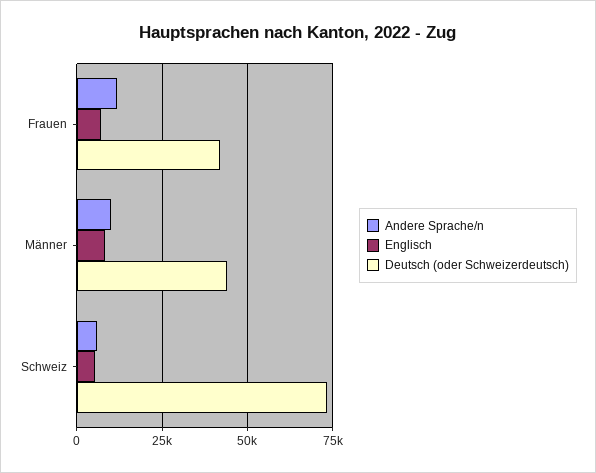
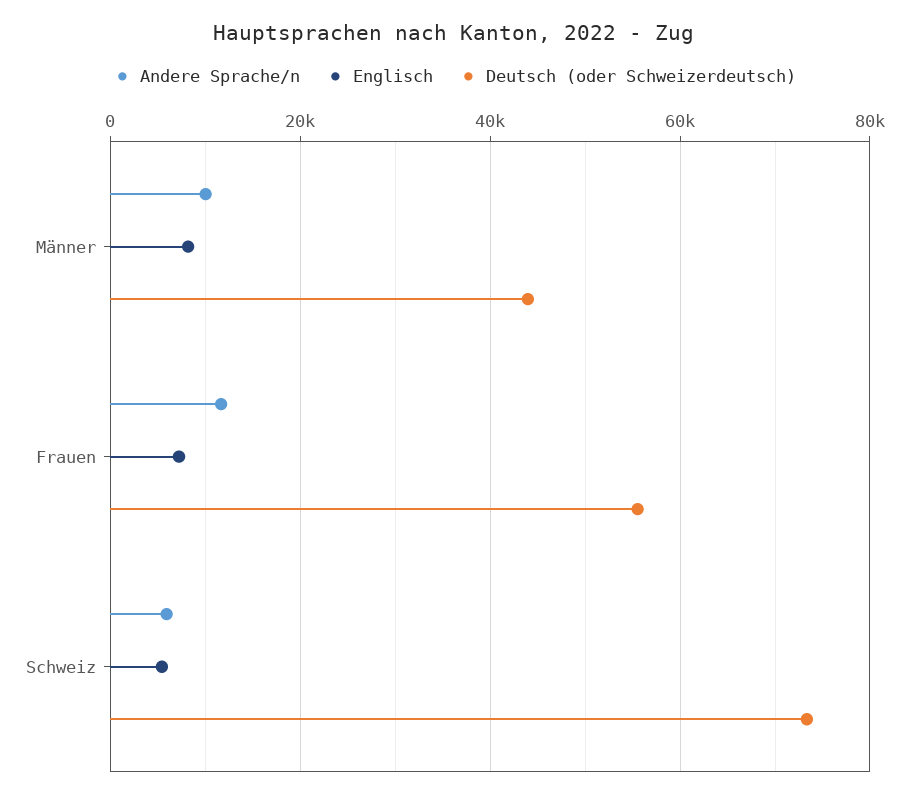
Deutsch (oder Schweizerdeutsch), Frauen: 42500 -> 56000

